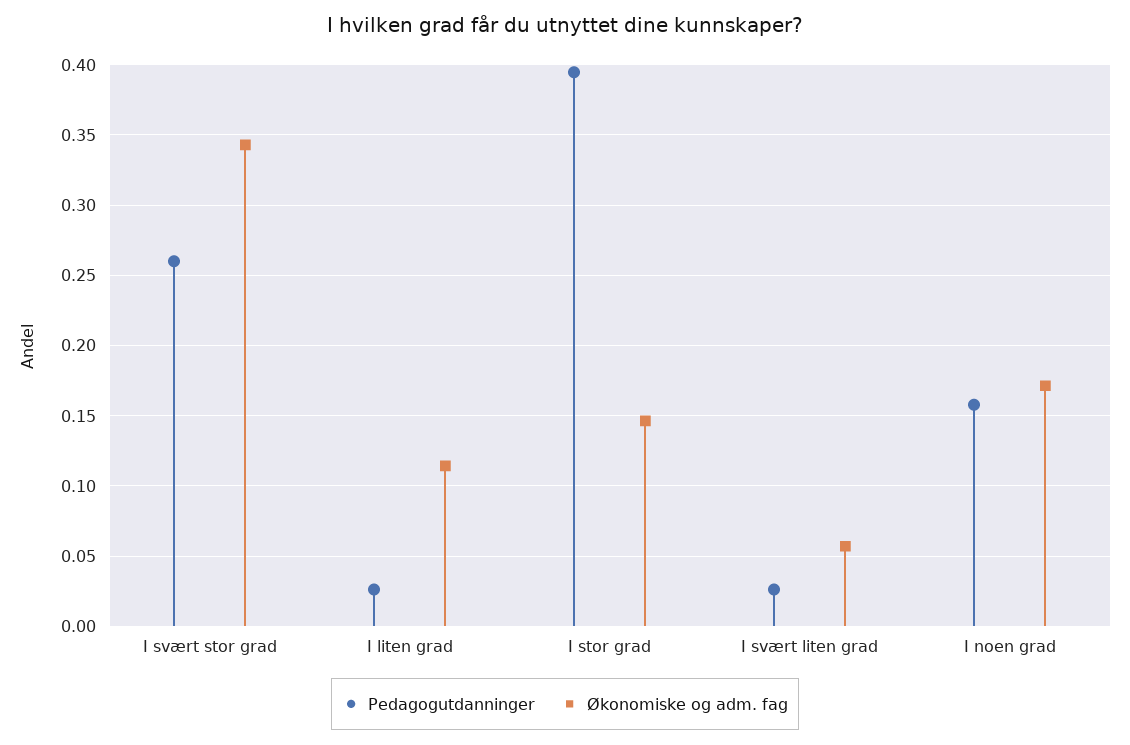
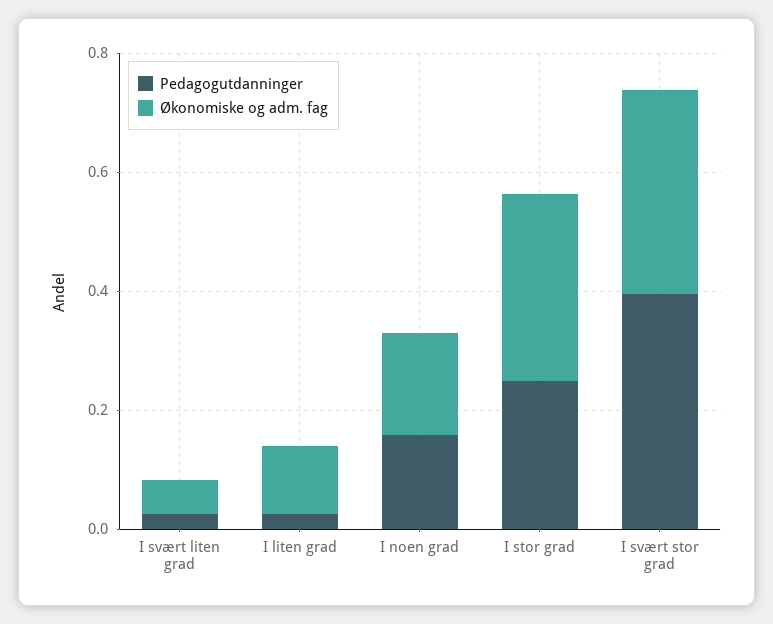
Pedagogutdanninger, I svært stor grad: 0.26 -> 0.4
Pedagogutdanninger, I stor grad: 0.395 -> 0.25
Økonomiske og adm. fag, I stor grad: 0.145 -> 0.3

